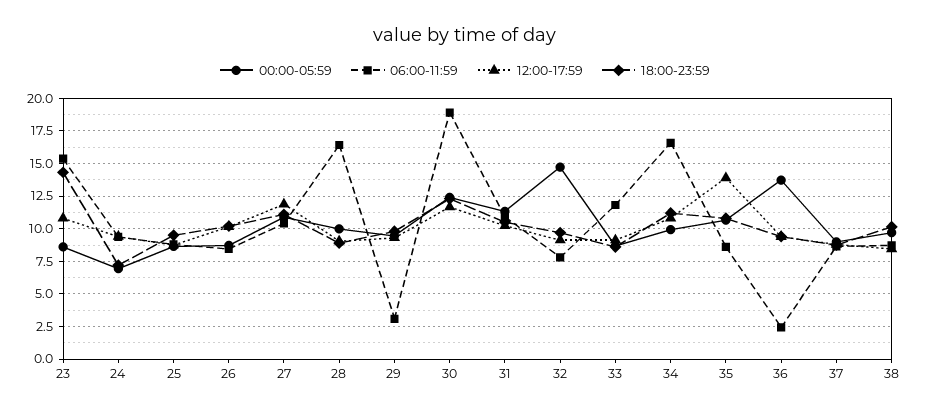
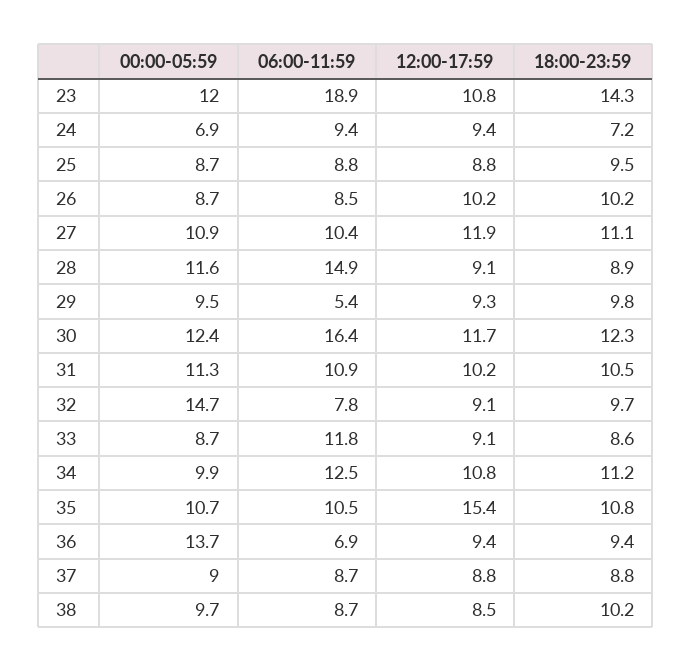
00:00-05:59, 23: 8.5 -> 12
06:00-11:59, 23: 15.5 -> 18.9
00:00-05:59, 28: 10 -> 11.6
06:00-11:59, 28: 16.5 -> 14.9
06:00-11:59, 29: 3 -> 5.4
06:00-11:59, 30: 19 -> 16.4
06:00-11:59, 34: 16.5 -> 12.5
06:00-11:59, 35: 8.5 -> 10.5
12:00-17:59, 35: 14 -> 15.4
06:00-11:59, 36: 2.5 -> 6.9

